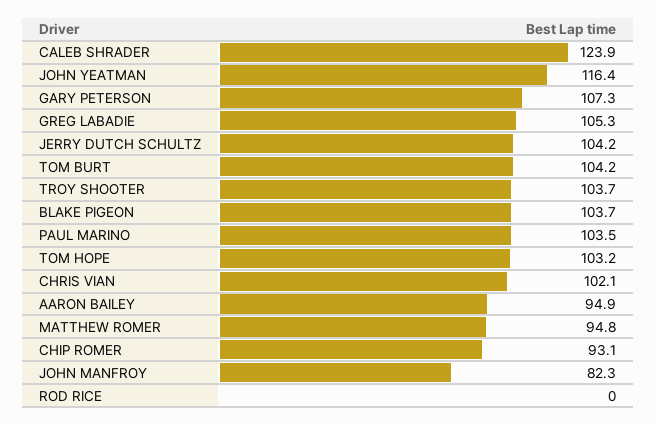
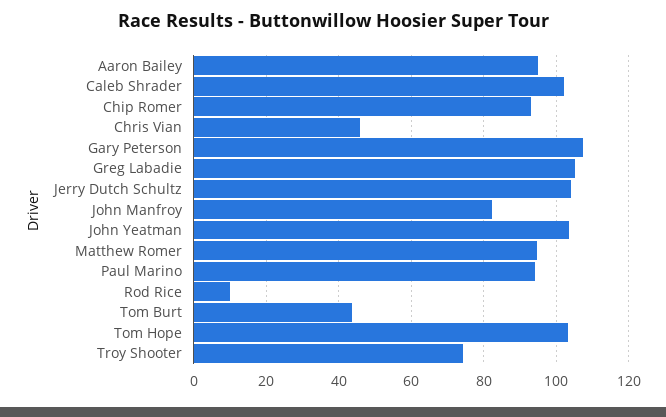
CALEB SHRADER: 123.9 -> 102
JOHN YEATMAN: 116.4 -> 104
TOM BURT: 104.2 -> 44
TROY SHOOTER: 103.7 -> 74
BLAKE PIGEON: 103.7 -> none
PAUL MARINO: 103.5 -> 94
CHRIS VIAN: 102.1 -> 46
ROD RICE: 0 -> 10

